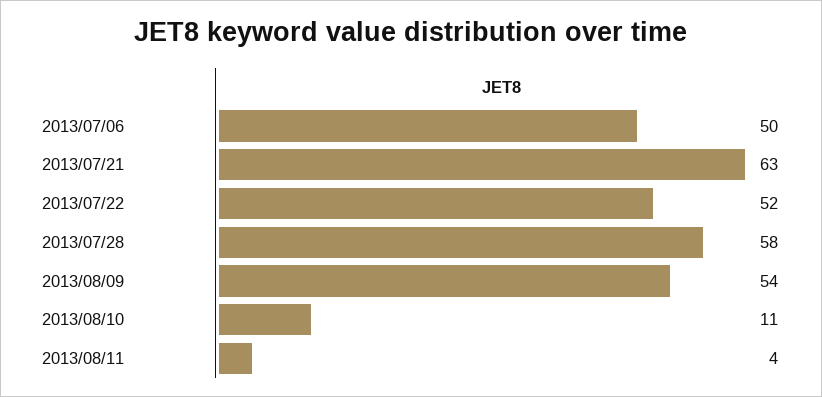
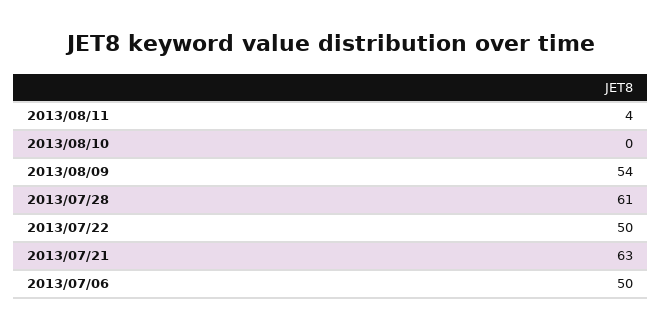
2013/07/22: 52 -> 50
2013/07/28: 58 -> 61
2013/08/10: 11 -> 0

